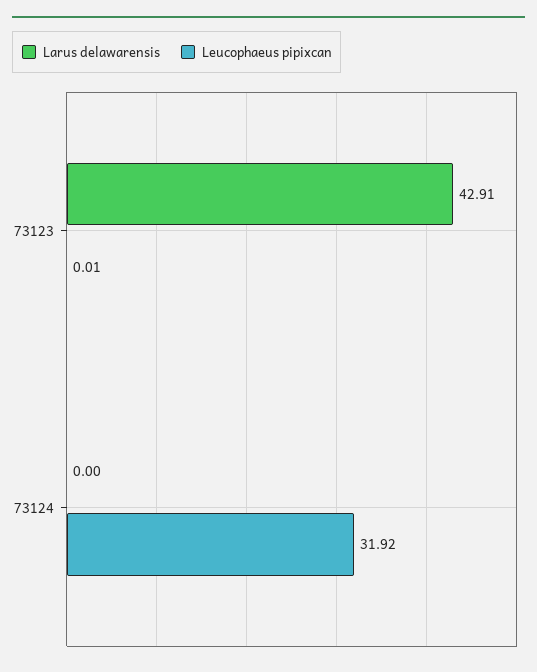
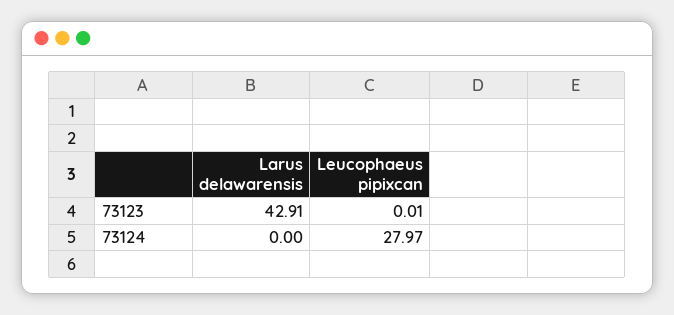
Leucophaeus pipixcan, 73124: 31.92 -> 27.97

